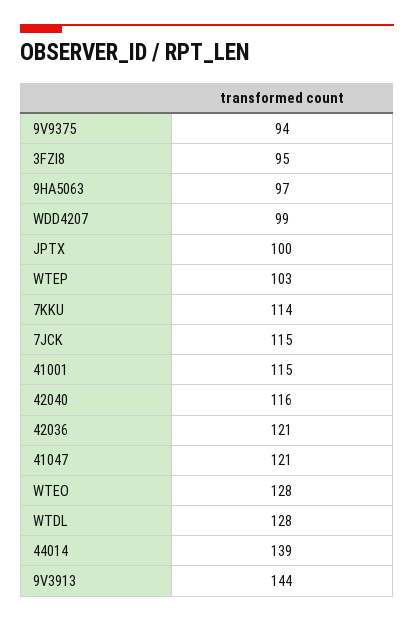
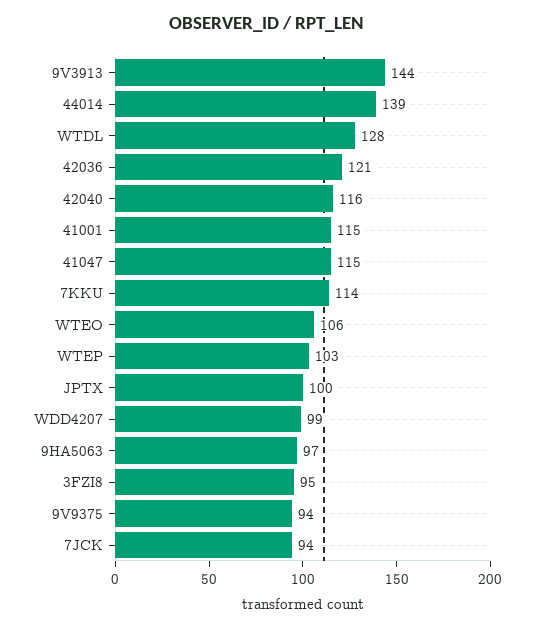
7JCK: 115 -> 94
41047: 121 -> 115
WTEO: 128 -> 106

